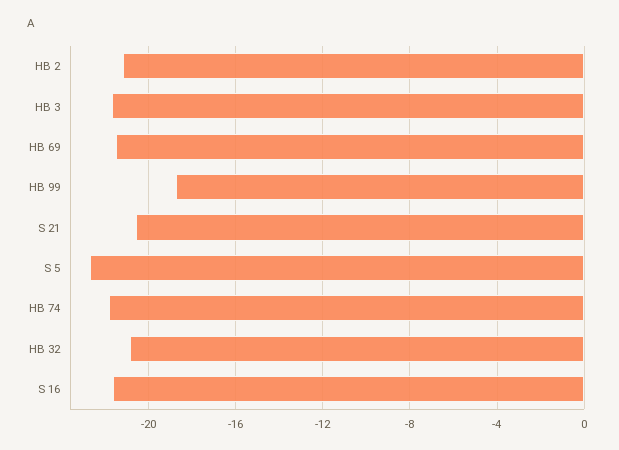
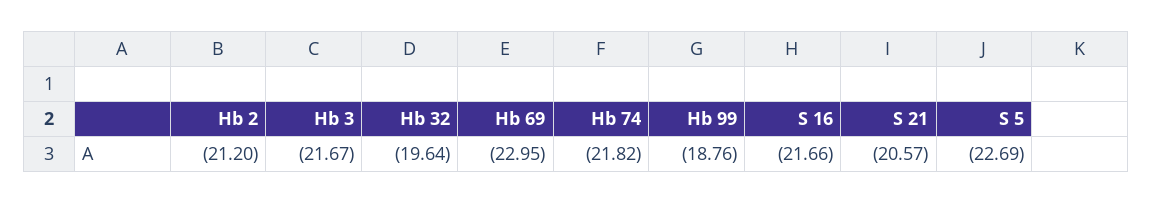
HB 69: -21.5 -> -22.95
HB 32: -21 -> -19.64

